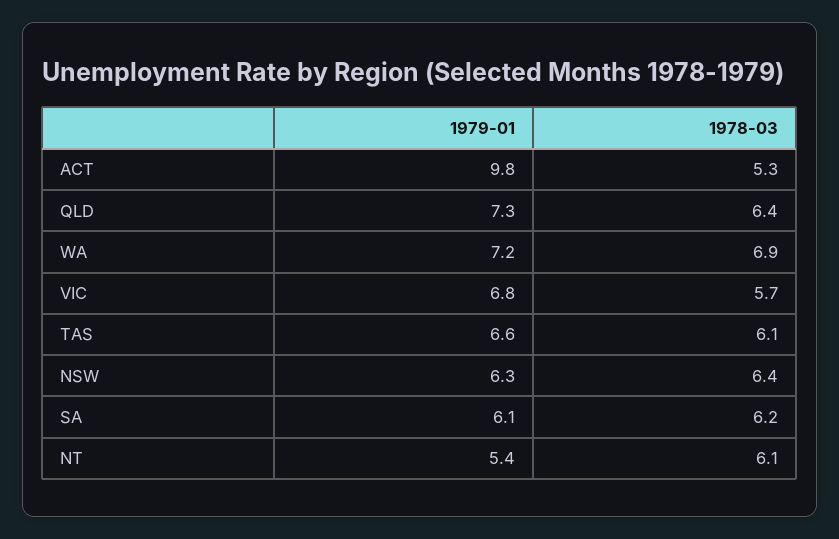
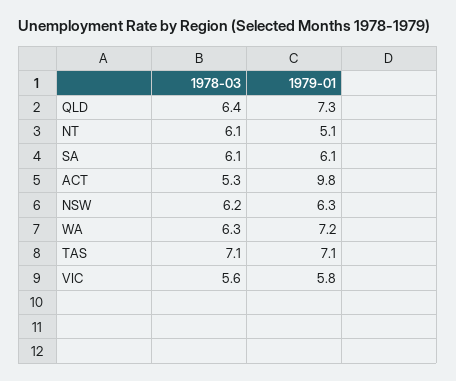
1978-03, WA: 6.9 -> 6.3
1979-01, VIC: 6.8 -> 5.8
1978-03, VIC: 5.7 -> 5.6
1979-01, TAS: 6.6 -> 7.1
1978-03, TAS: 6.1 -> 7.1
1978-03, NSW: 6.4 -> 6.2
1978-03, SA: 6.2 -> 6.1
1979-01, NT: 5.4 -> 5.1

